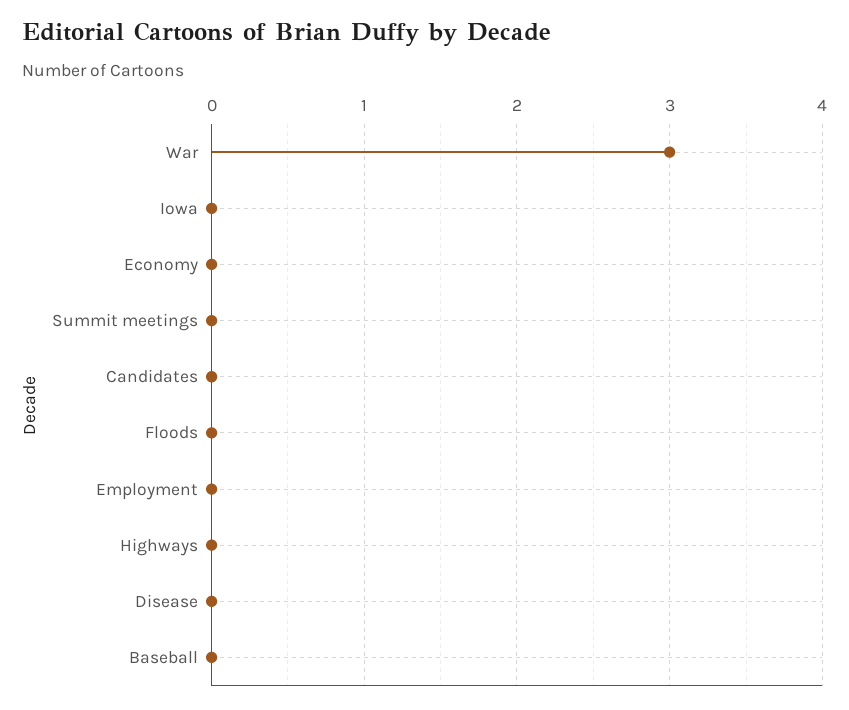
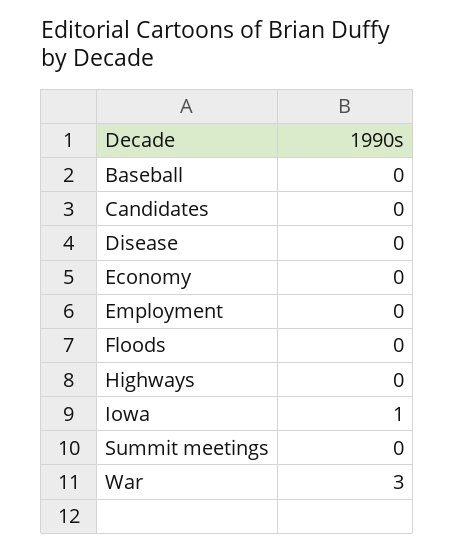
Iowa: 0 -> 1

